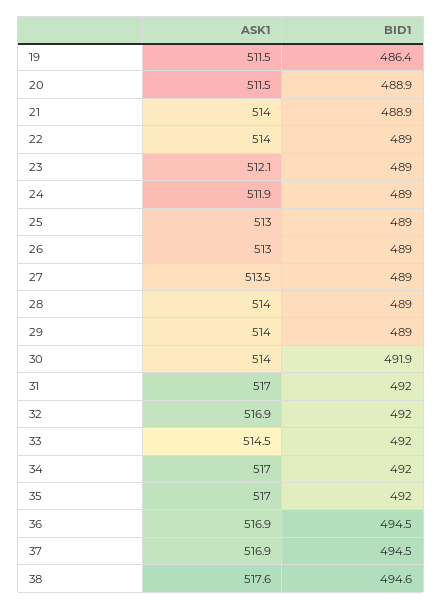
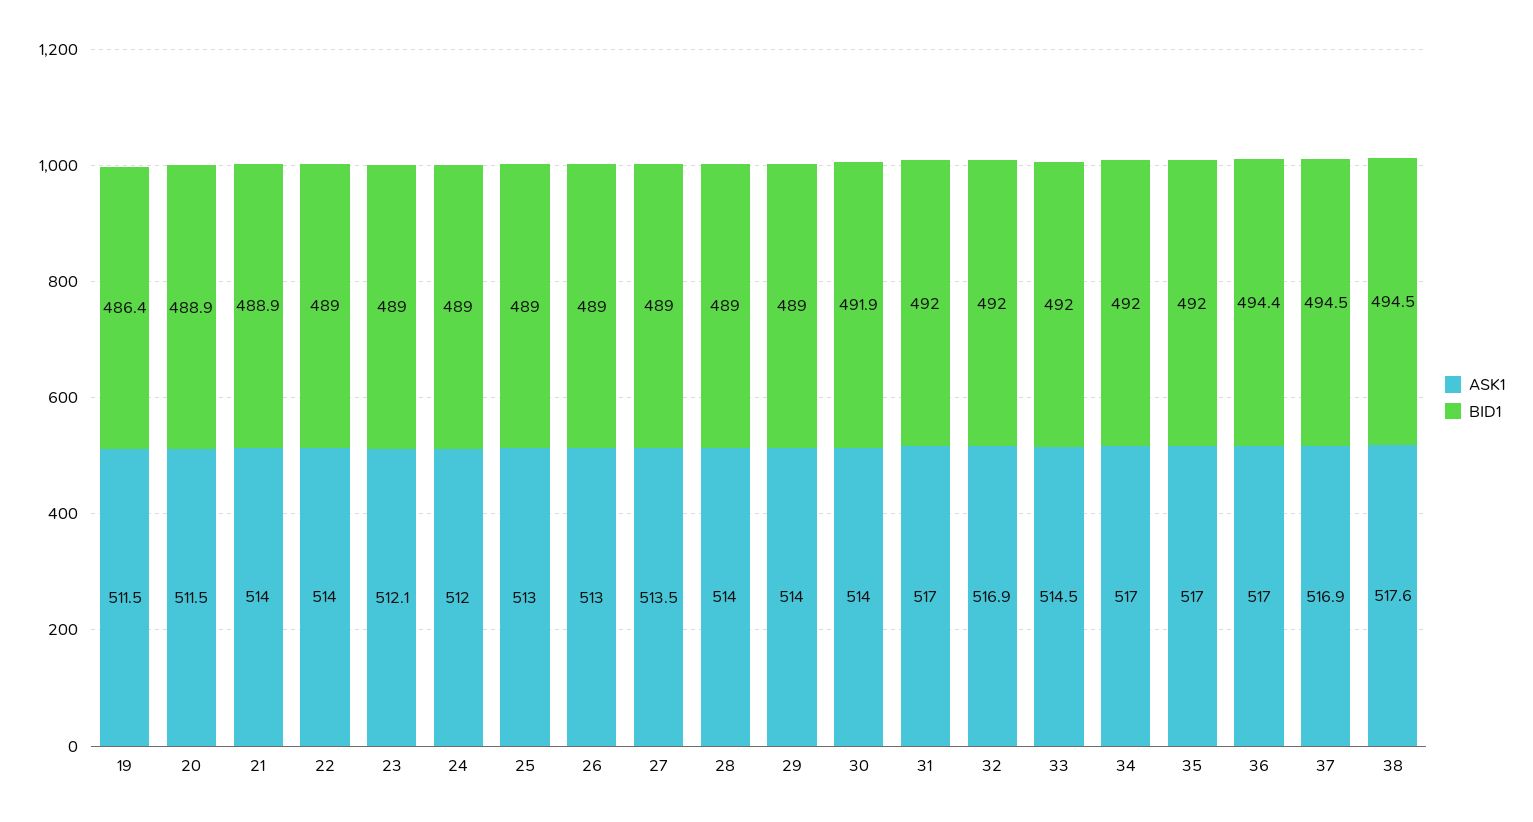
ASK1, 24: 511.9 -> 512
ASK1, 36: 516.9 -> 517
BID1, 36: 494.5 -> 494.4
BID1, 38: 494.6 -> 494.5

